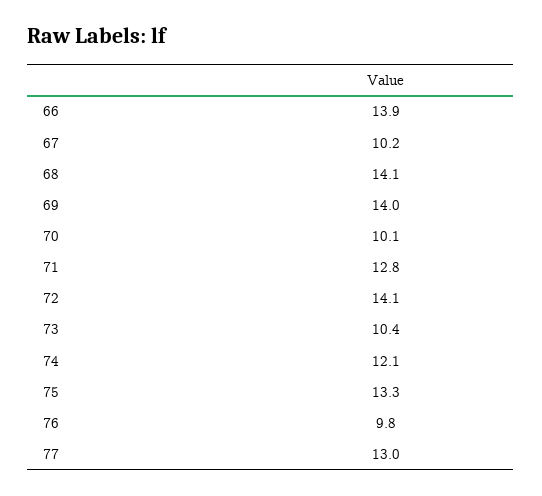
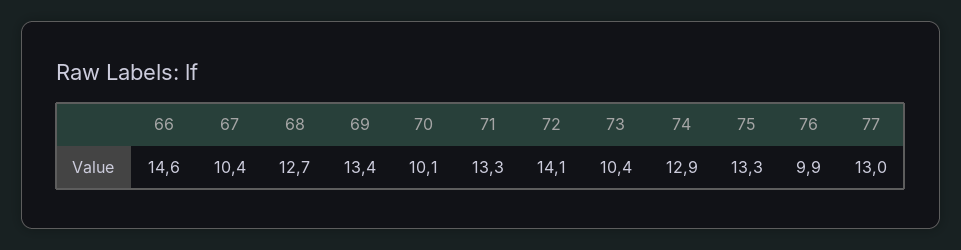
66: 13.9 -> 14.6
67: 10.2 -> 10.4
68: 14.1 -> 12.7
69: 14 -> 13.4
71: 12.8 -> 13.3
74: 12.1 -> 12.9
76: 9.8 -> 9.9

